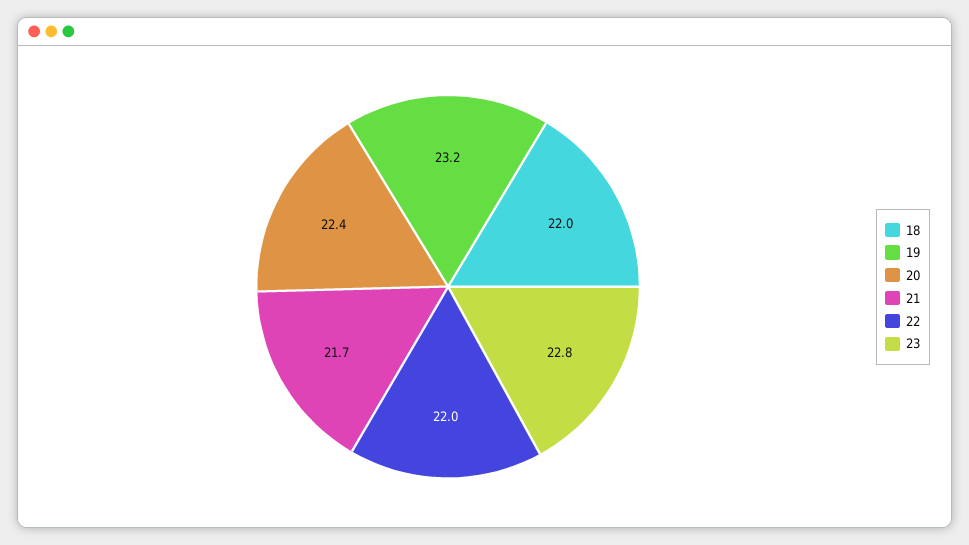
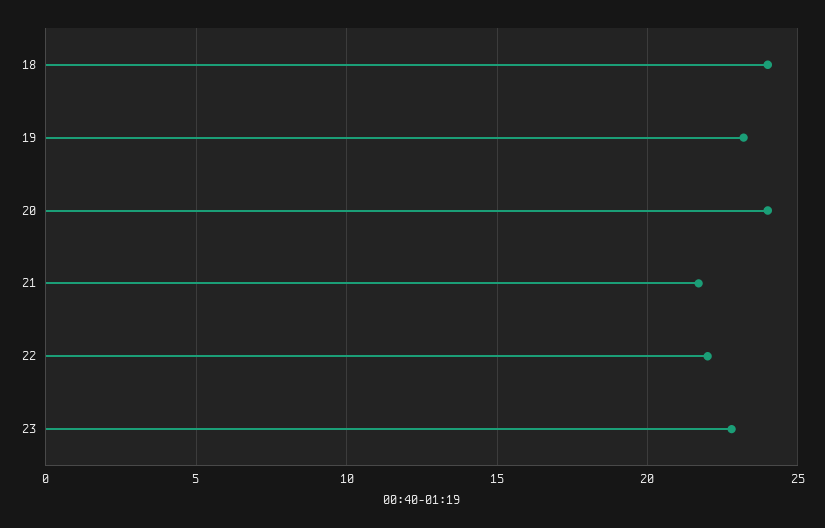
18: 22 -> 24
20: 22.4 -> 24

